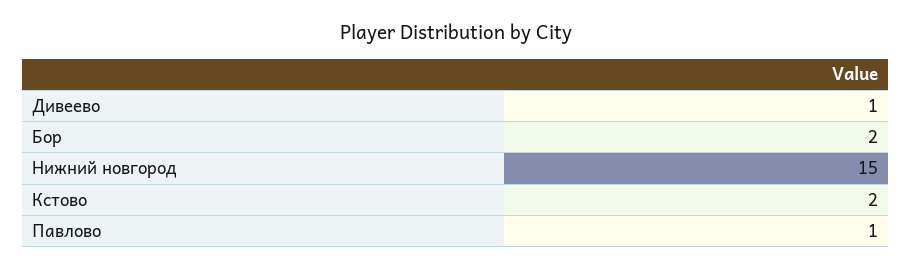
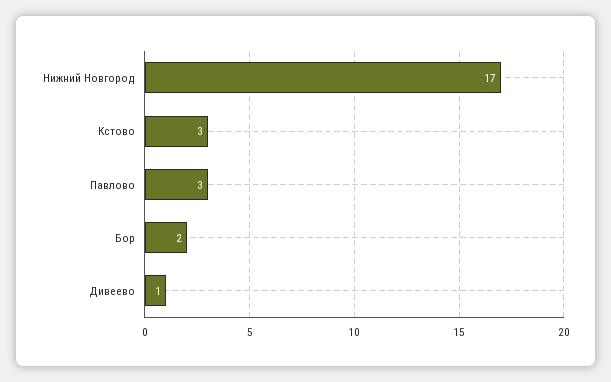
Нижний новгород: 15 -> 17
Кстово: 2 -> 3
Павлово: 1 -> 3

